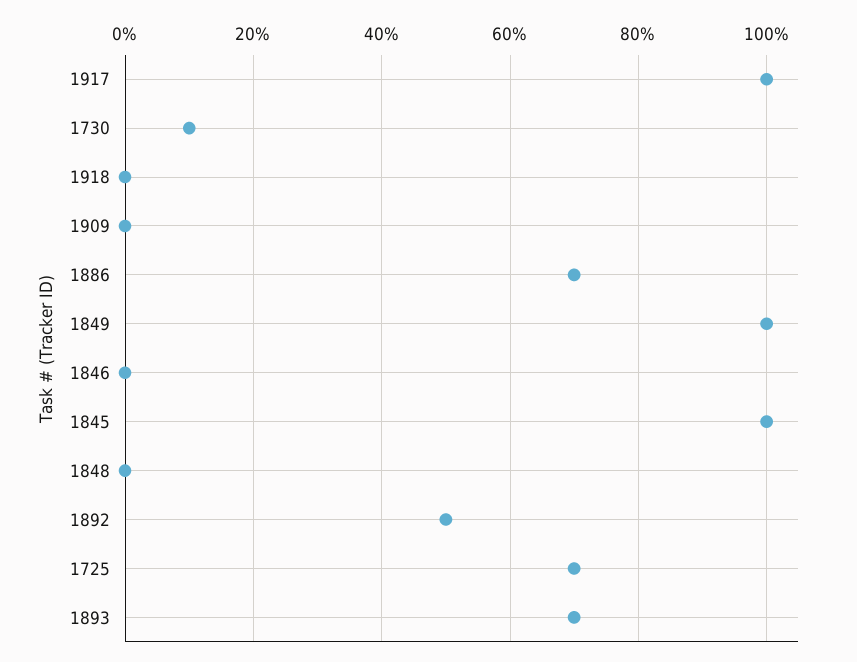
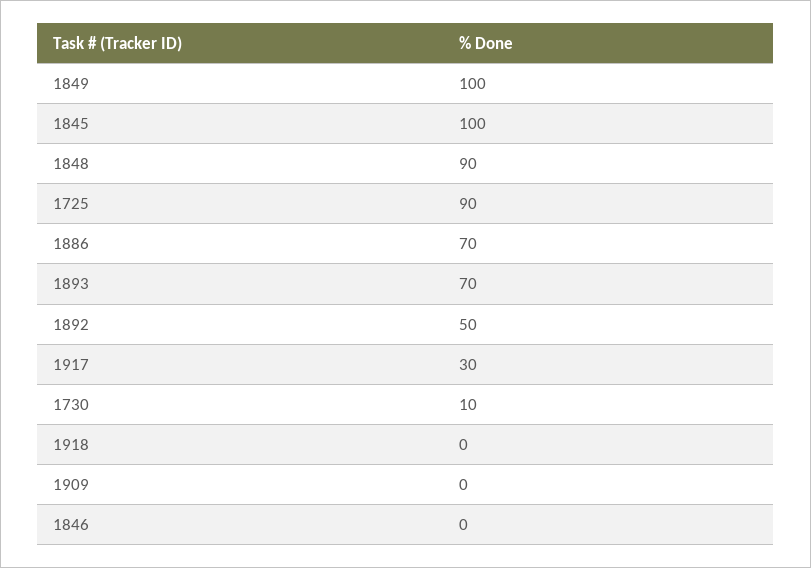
1917: 100 -> 30
1848: 0 -> 90
1725: 70 -> 90

